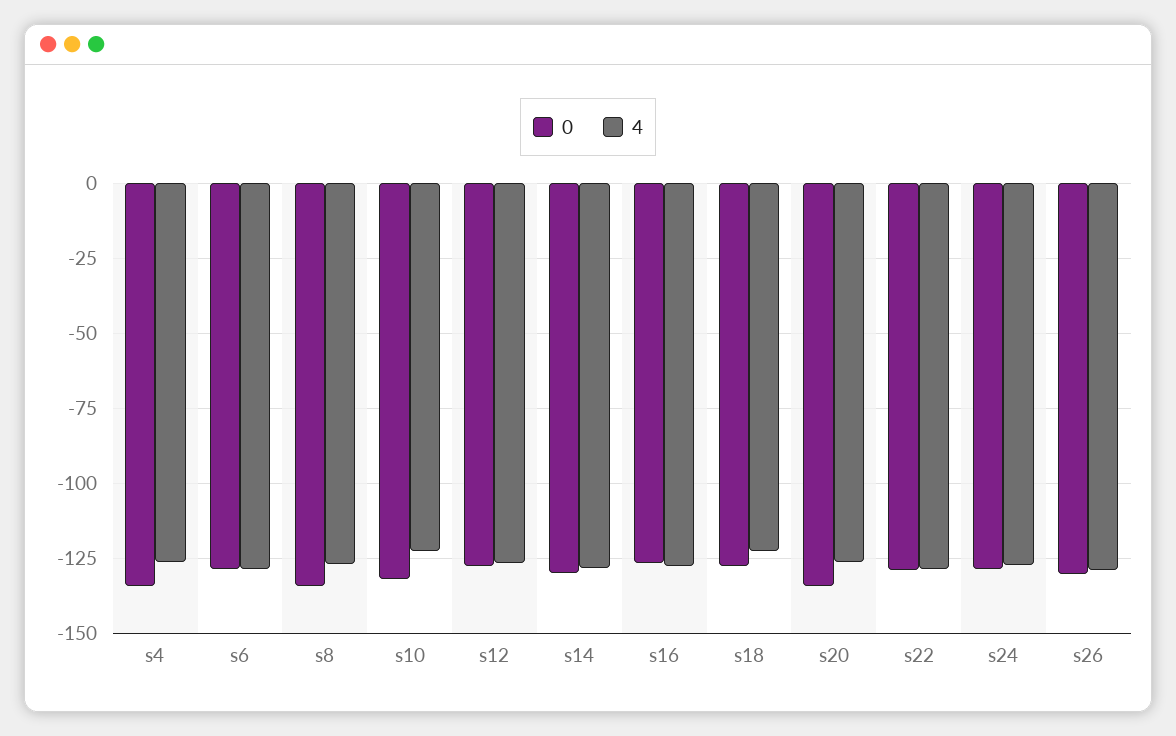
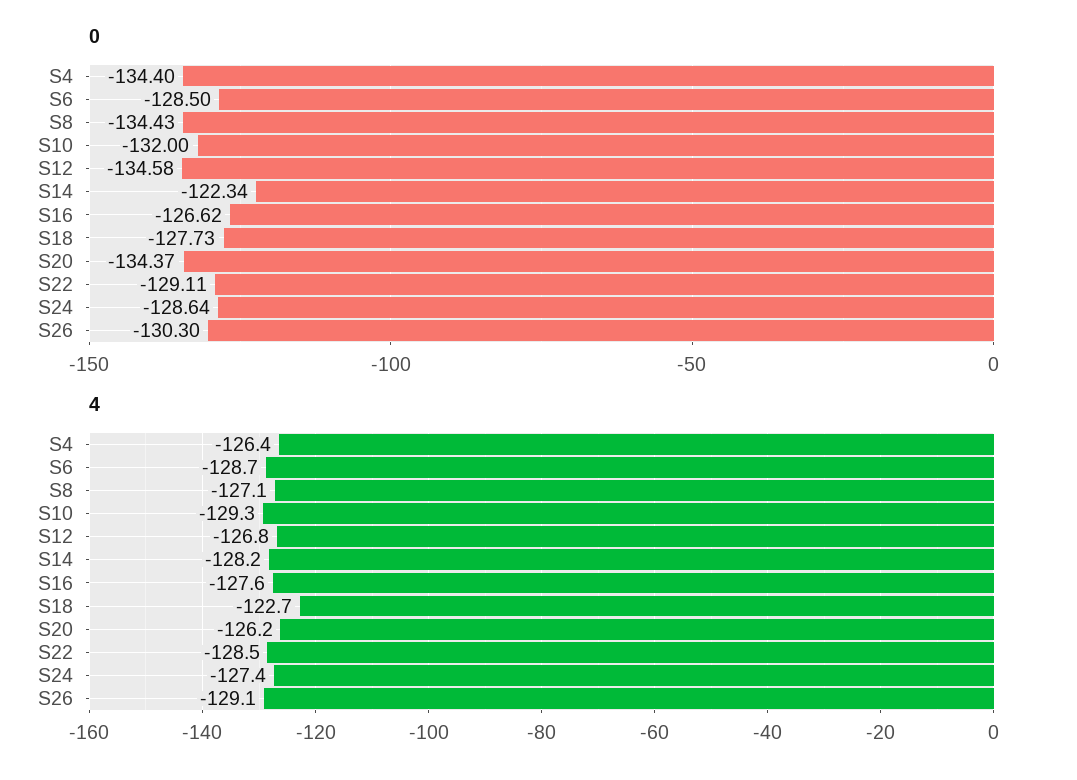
4, s10: -122.5 -> -129.3
0, s12: -127.5 -> -134.58
0, s14: -130 -> -122.34

